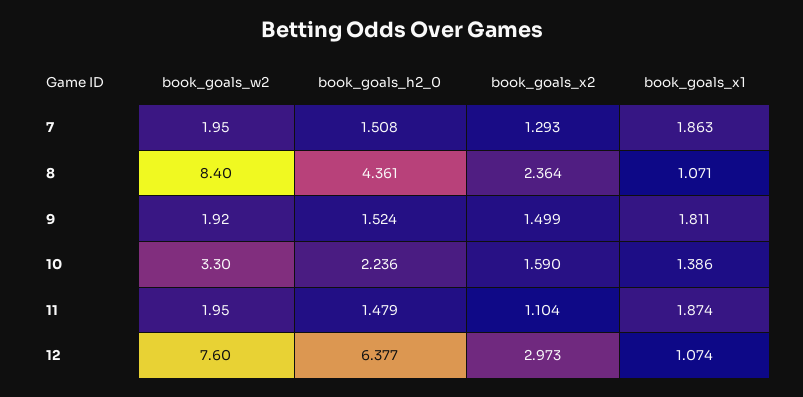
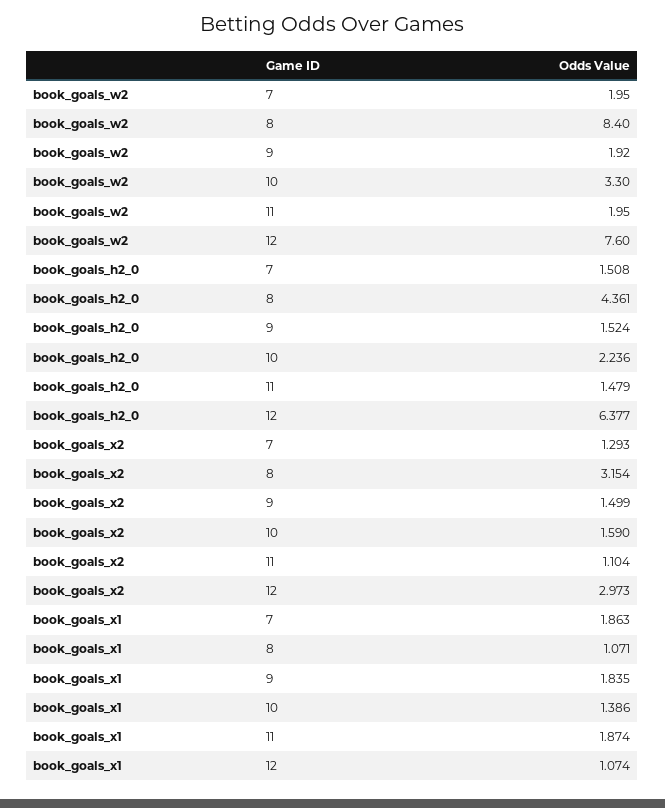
book_goals_x2, 8: 2.364 -> 3.154
book_goals_x1, 9: 1.811 -> 1.835

